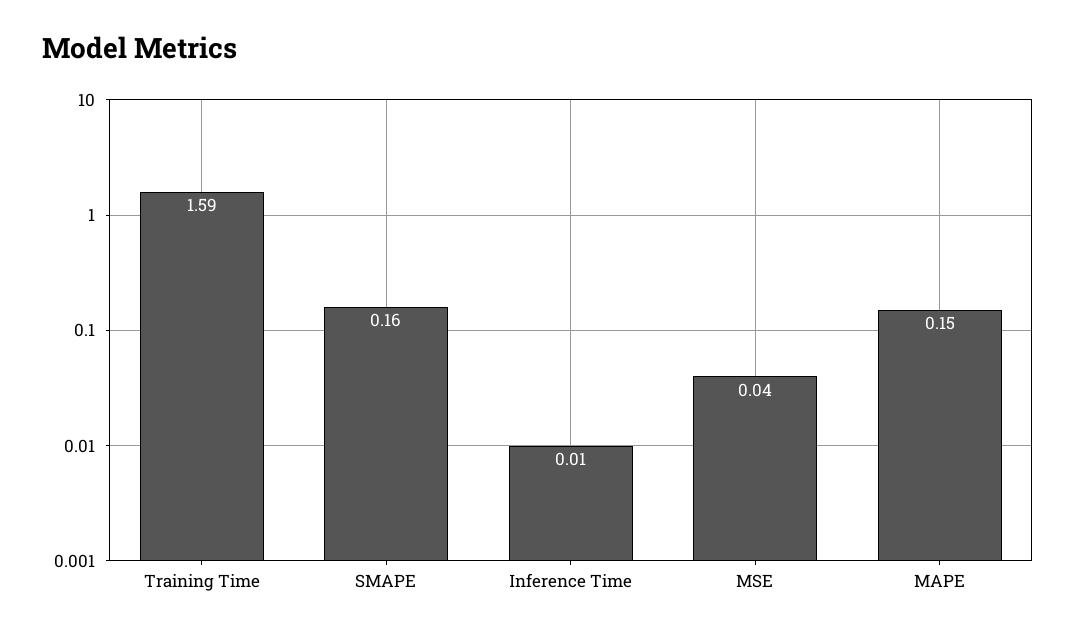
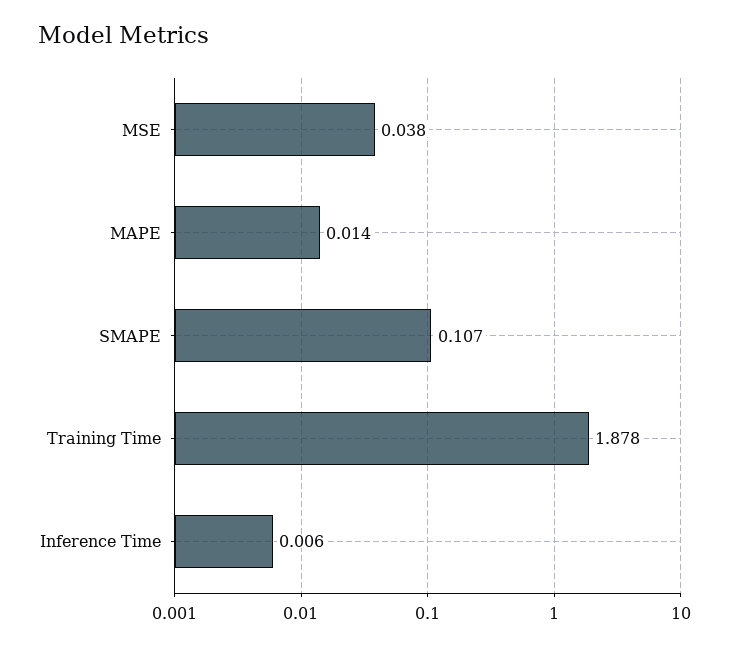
Training Time: 1.59 -> 1.878
SMAPE: 0.16 -> 0.107
MAPE: 0.15 -> 0.014

